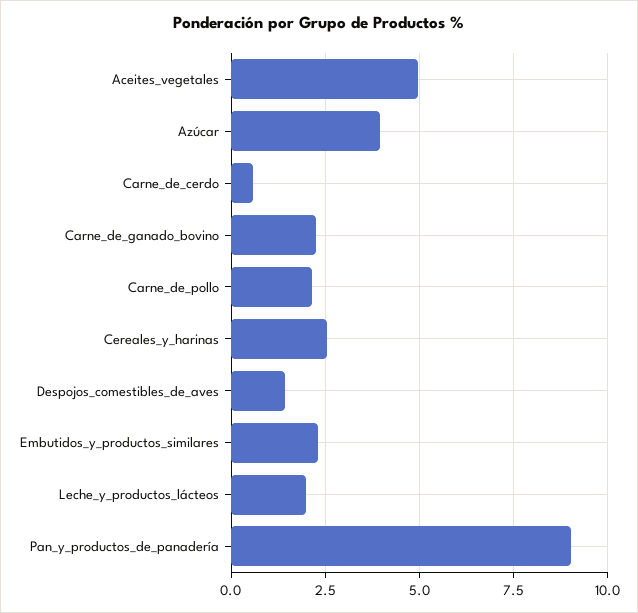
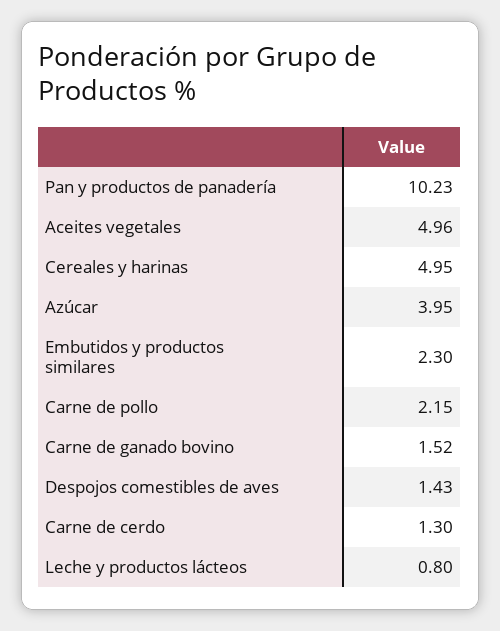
Carne_de_cerdo: 0.5 -> 1.3
Carne_de_ganado_bovino: 2.25 -> 1.52
Cereales_y_harinas: 2.5 -> 4.95
Leche_y_productos_lácteos: 2 -> 0.8
Pan_y_productos_de_panadería: 9 -> 10.23

